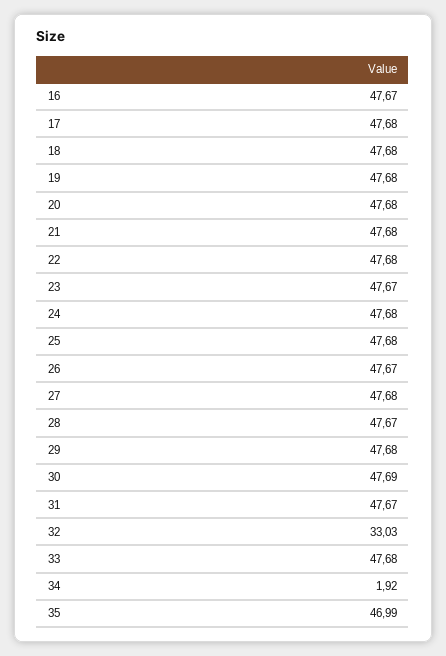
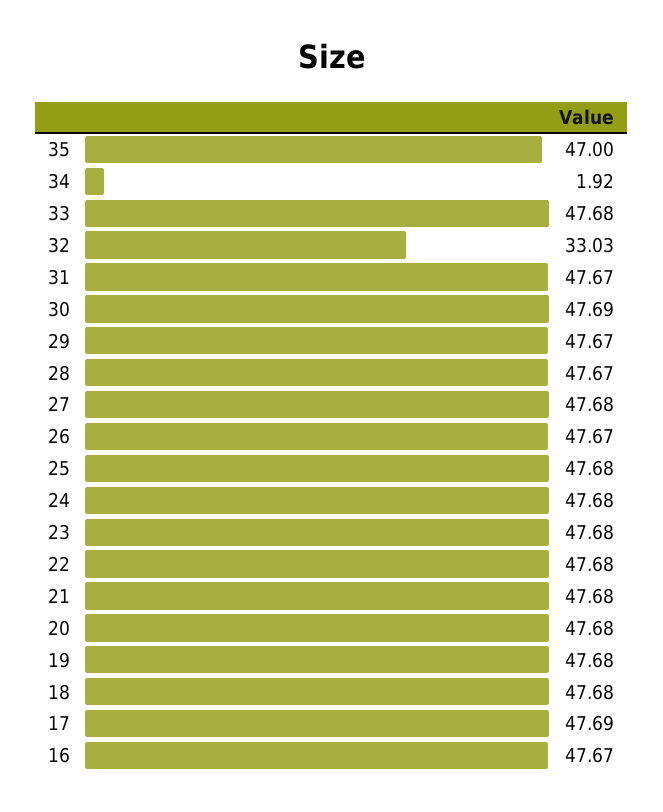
17: 47.68 -> 47.69
23: 47.67 -> 47.68
29: 47.68 -> 47.67
35: 46.99 -> 47

